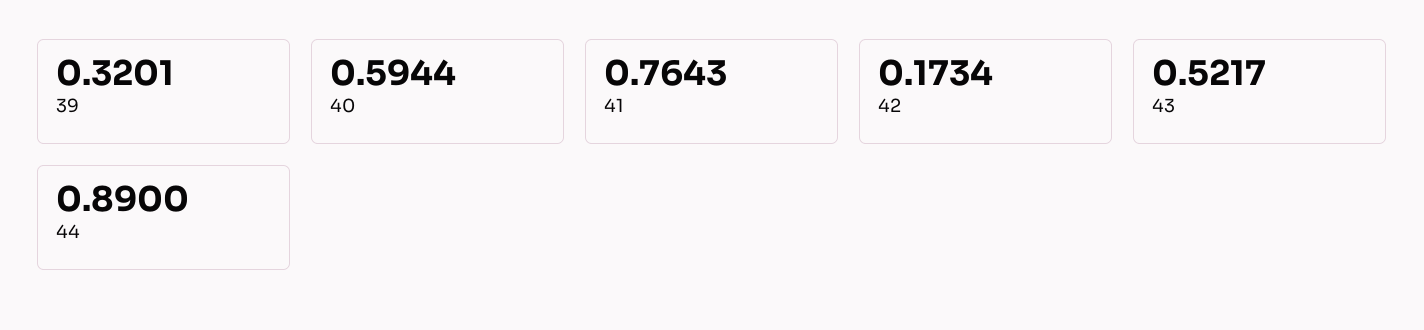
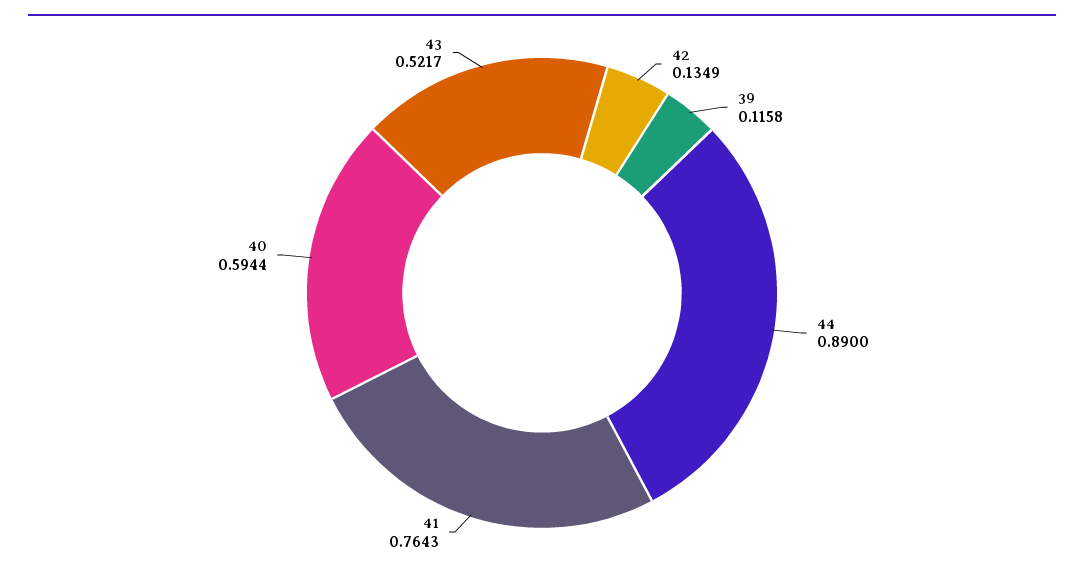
39: 0.3201 -> 0.1158
42: 0.1734 -> 0.1349

